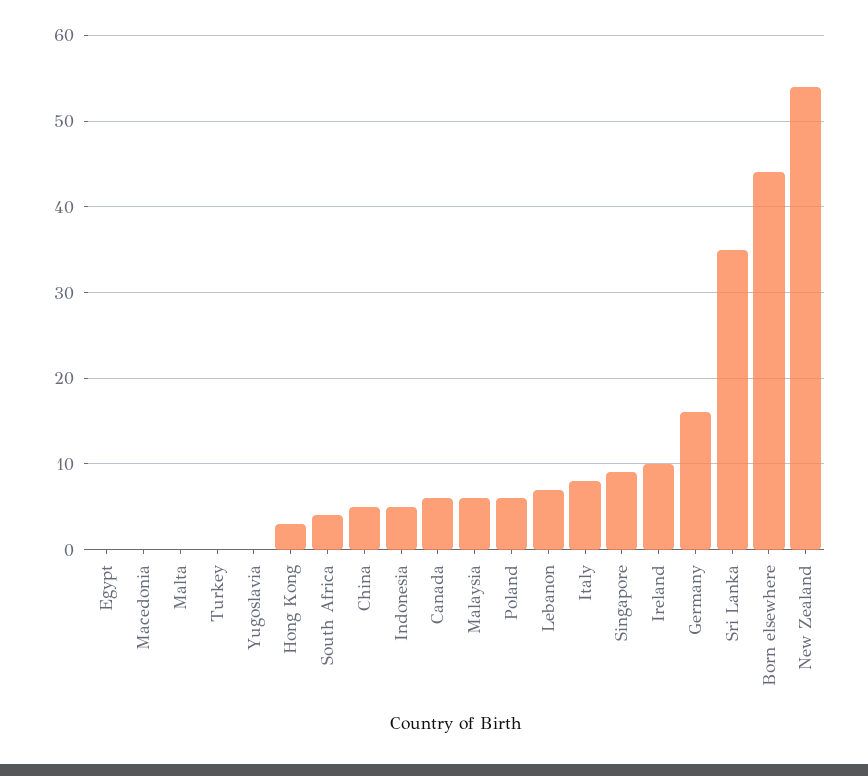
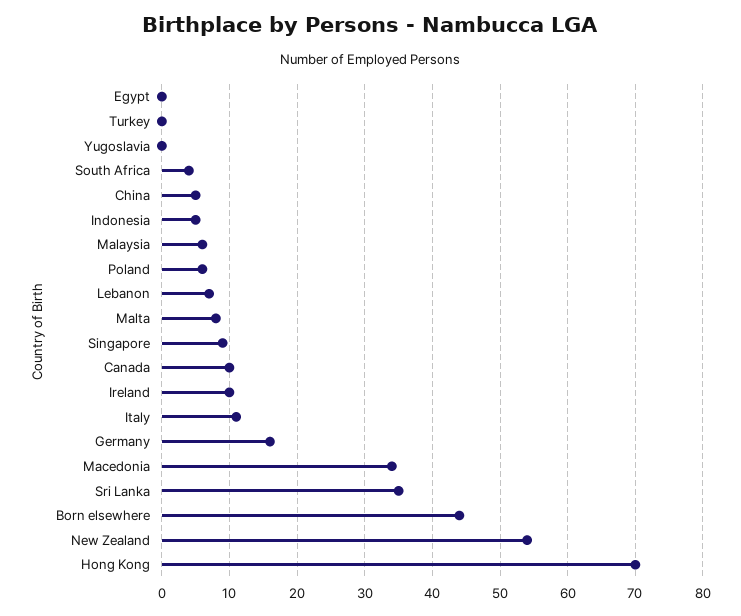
Macedonia: 0 -> 34
Malta: 0 -> 8
Hong Kong: 3 -> 70
Canada: 6 -> 10
Italy: 8 -> 11

